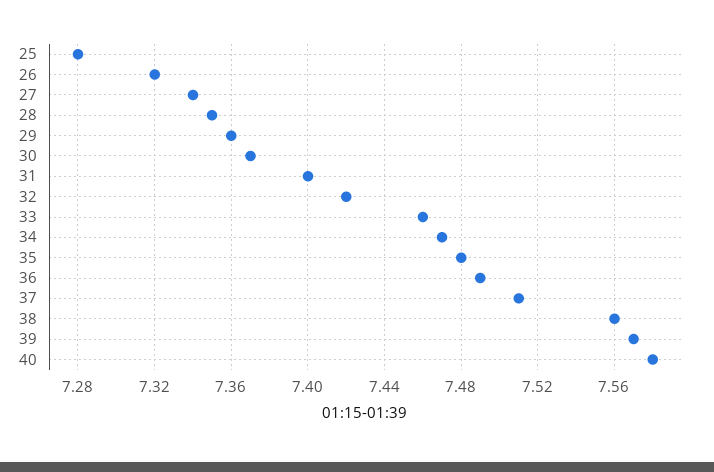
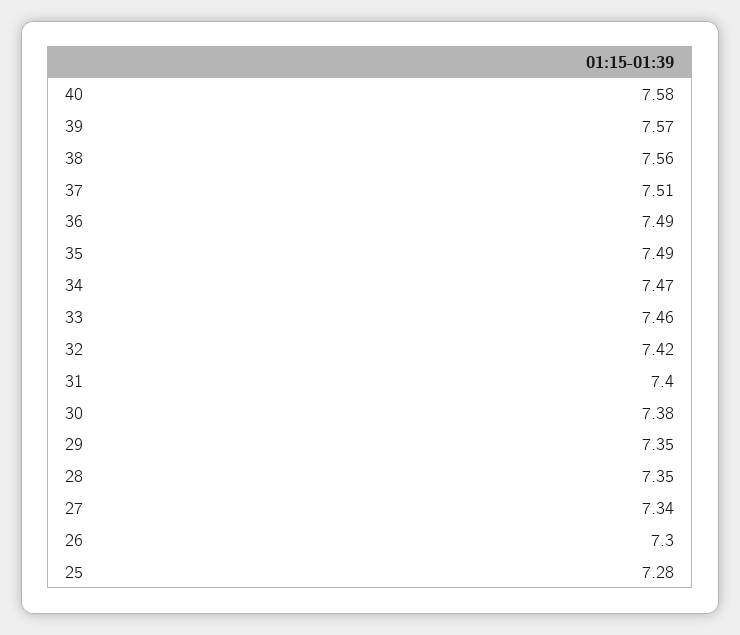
26: 7.32 -> 7.3
29: 7.36 -> 7.35
30: 7.37 -> 7.38
35: 7.48 -> 7.49

